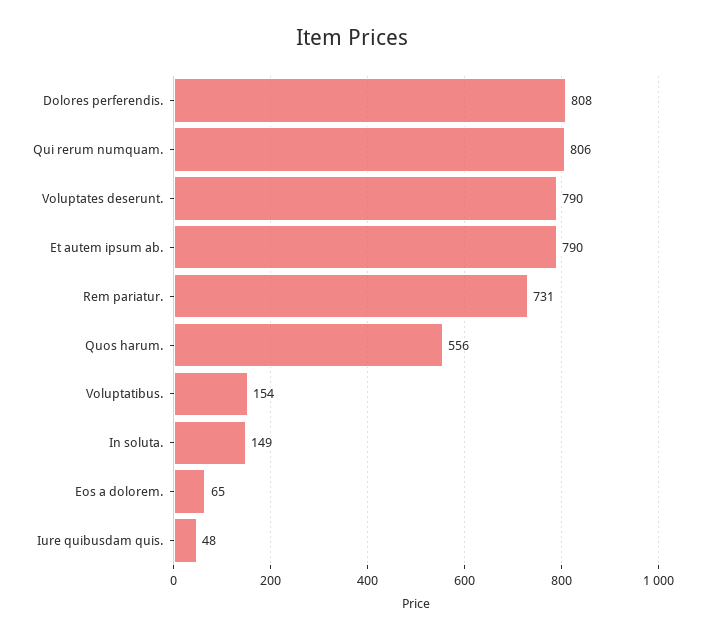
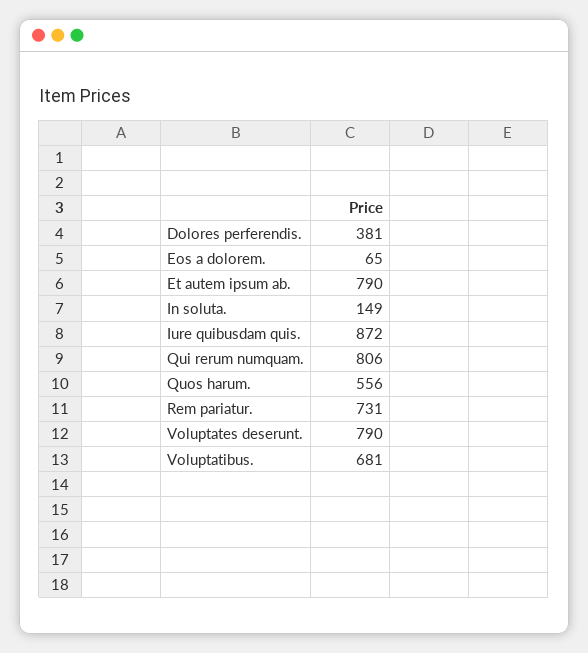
Dolores perferendis.: 808 -> 381
Voluptatibus.: 154 -> 681
Iure quibusdam quis.: 48 -> 872

